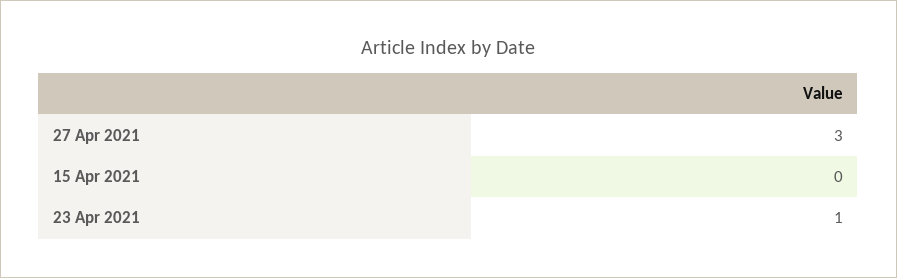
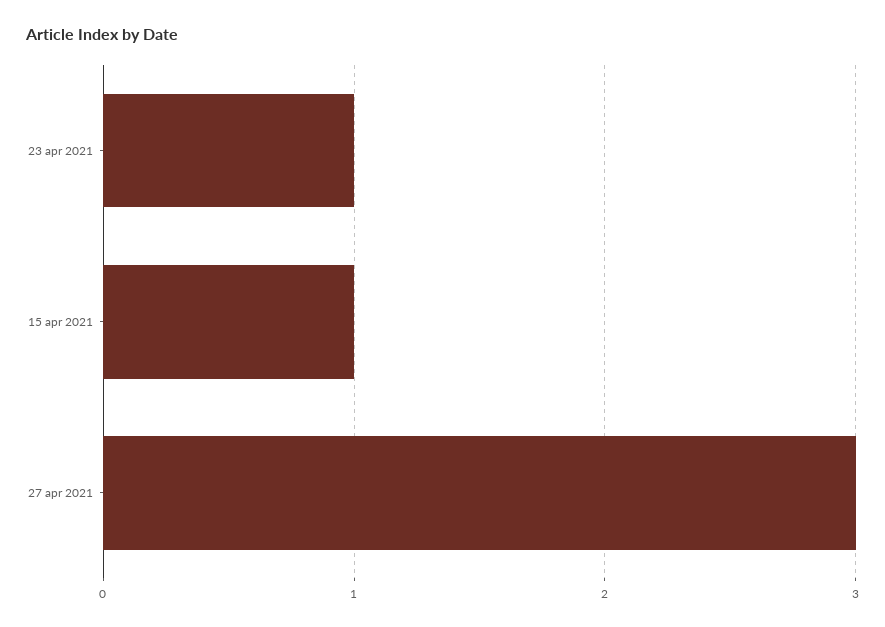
15 Apr 2021: 0 -> 1

